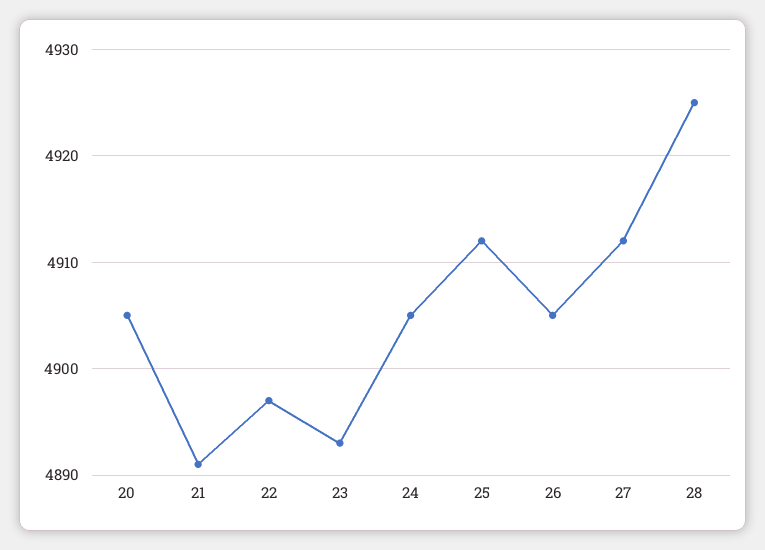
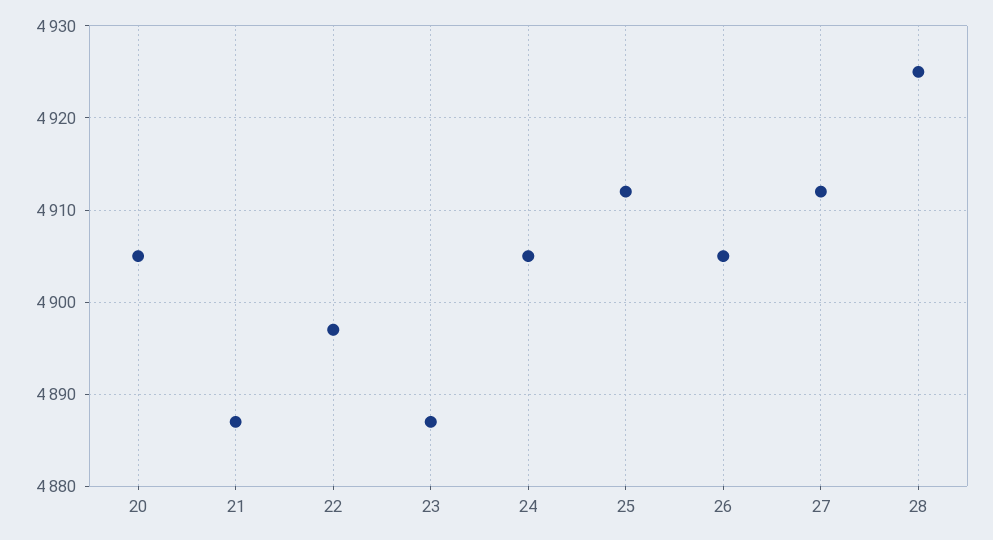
21: 4891 -> 4887
23: 4893 -> 4887

